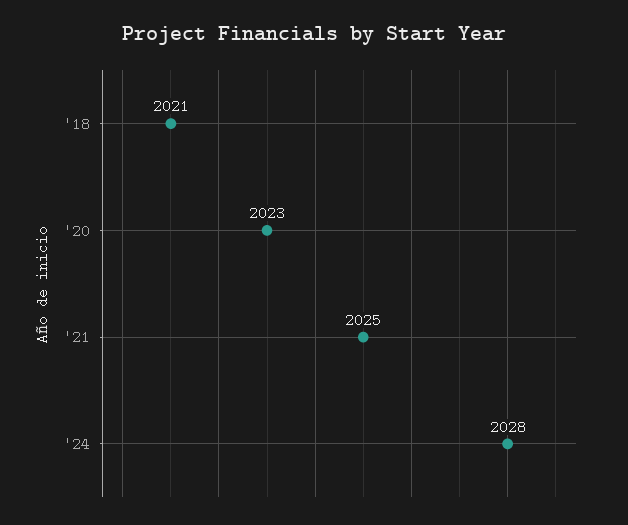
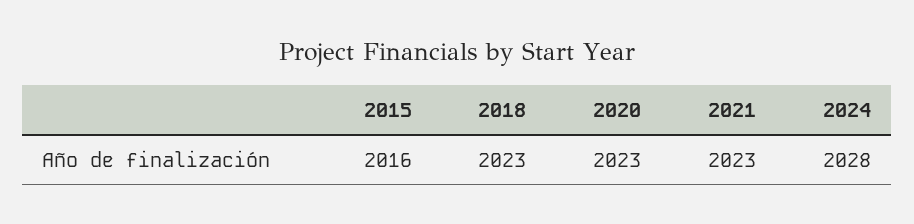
'18: 2021 -> 2023
'21: 2025 -> 2023
2015: none -> 2016

